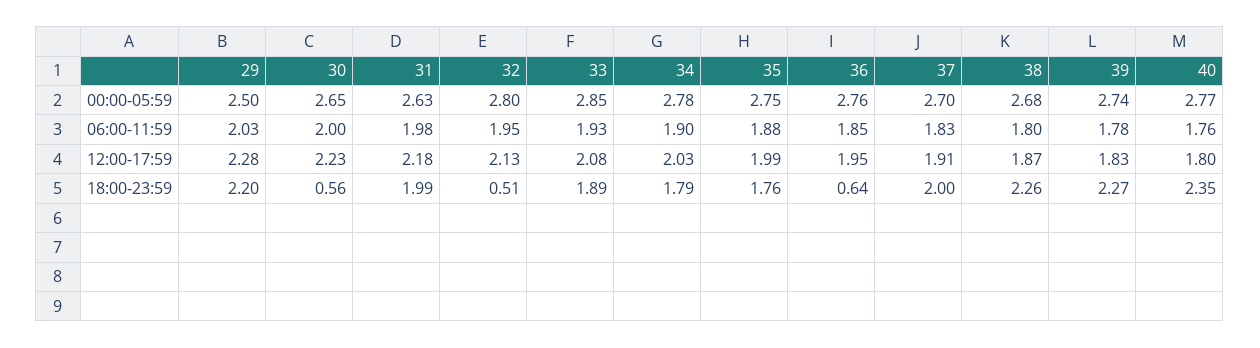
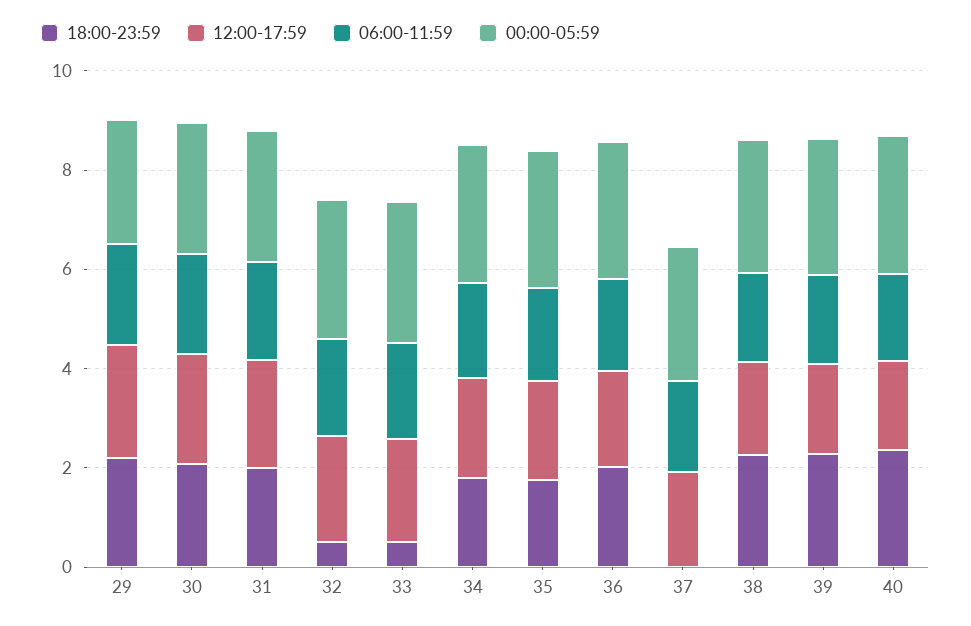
18:00-23:59, 30: 0.56 -> 2
18:00-23:59, 33: 1.89 -> 0.5
18:00-23:59, 36: 0.64 -> 2
18:00-23:59, 37: 2 -> 0

